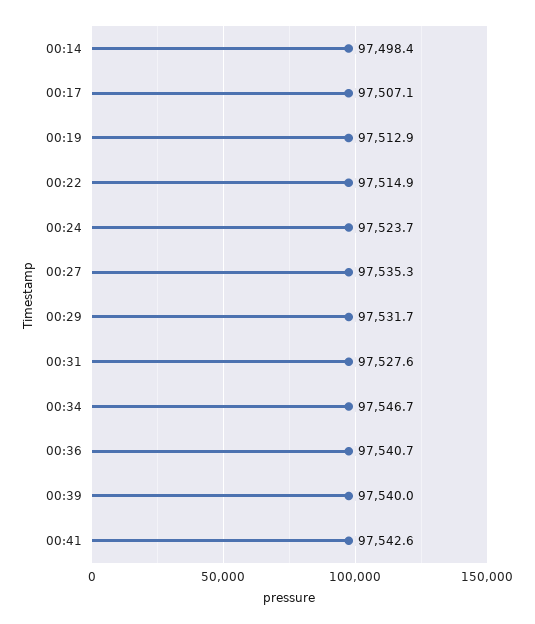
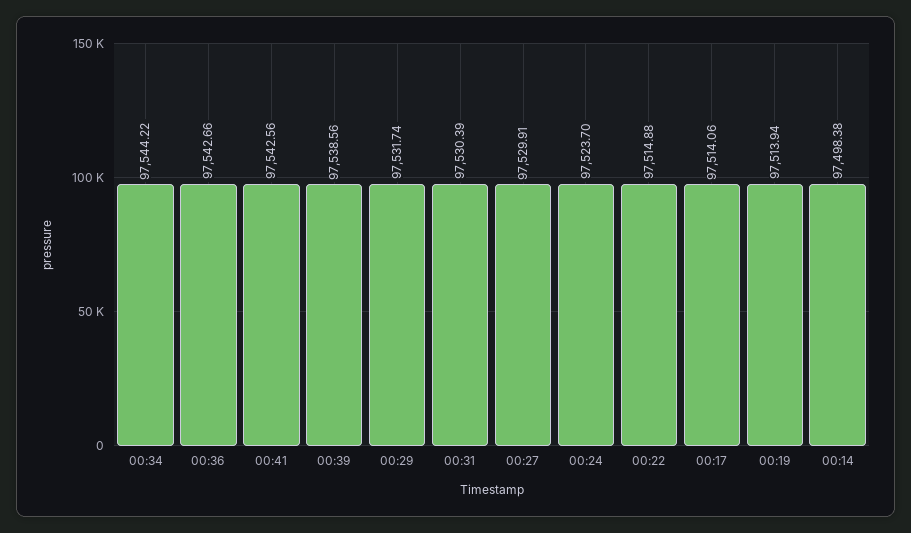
00:17: 97507.1 -> 97514.06
00:19: 97512.9 -> 97513.94
00:27: 97535.3 -> 97529.91
00:31: 97527.6 -> 97530.39
00:34: 97546.7 -> 97544.22
00:36: 97540.7 -> 97542.66
00:39: 97540 -> 97538.56

